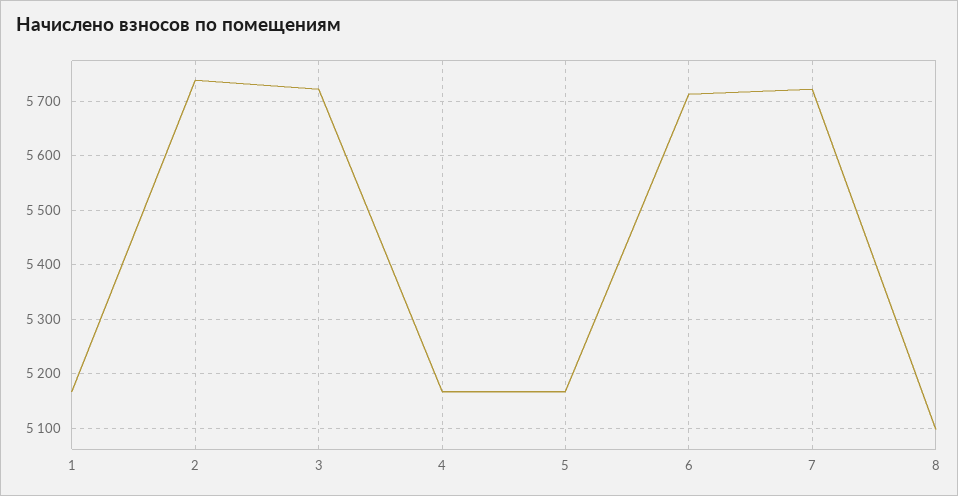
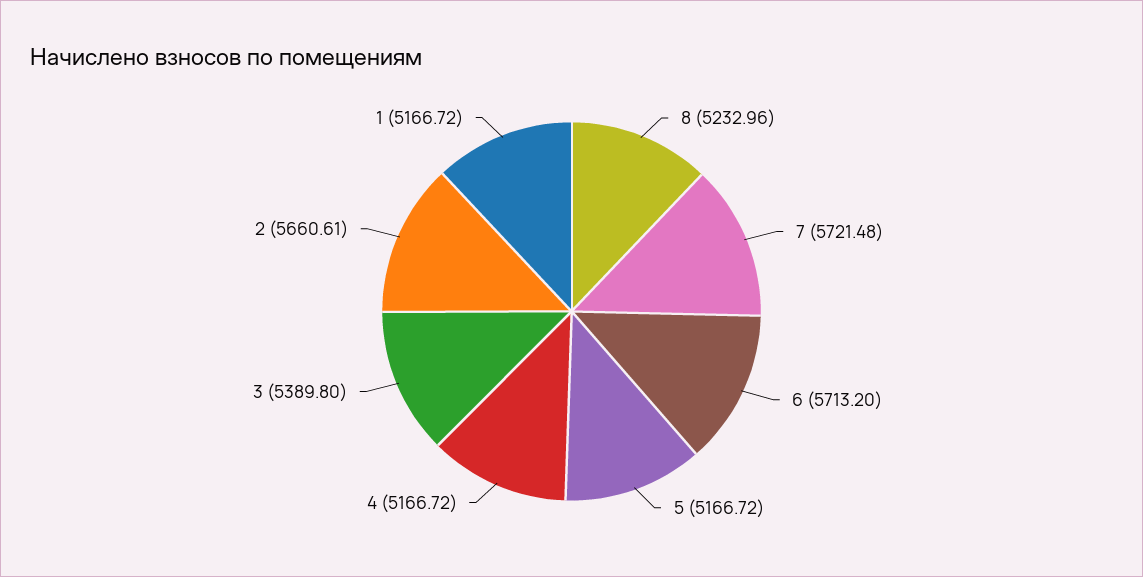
2: 5740 -> 5660.61
3: 5720 -> 5389.8
8: 5100 -> 5232.96

